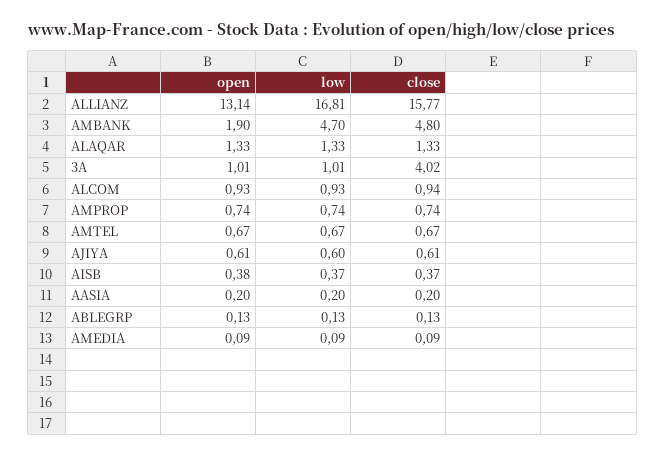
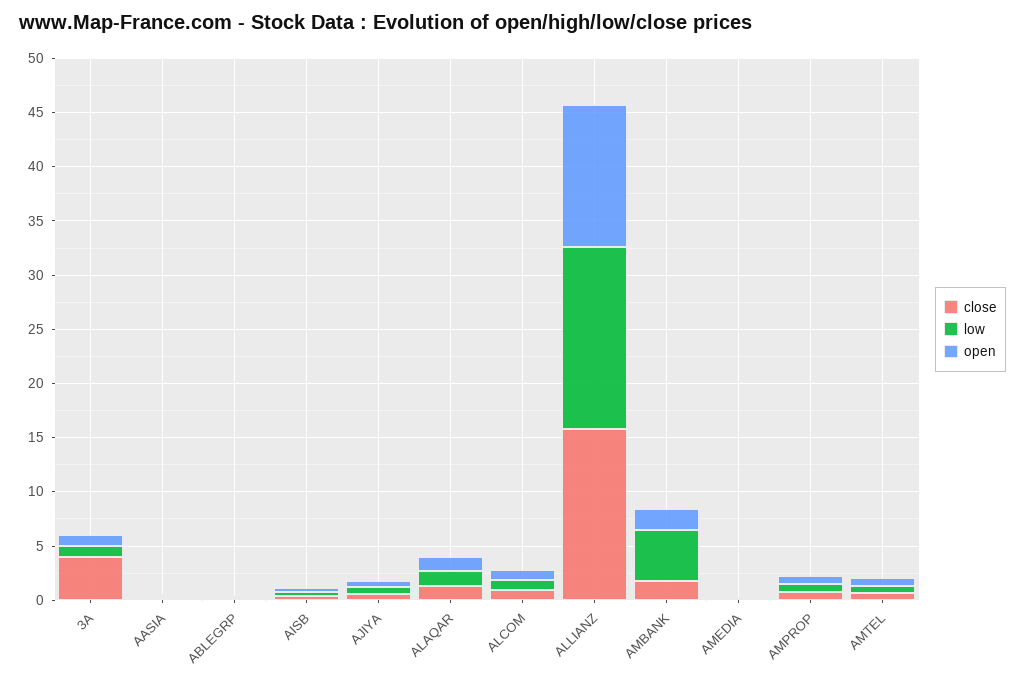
close, AMBANK: 4.8 -> 2

